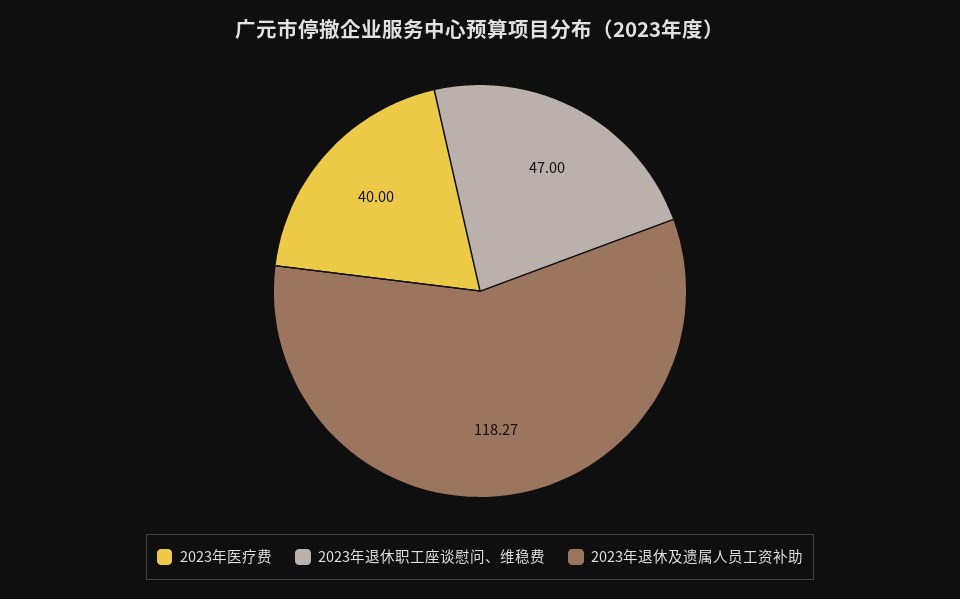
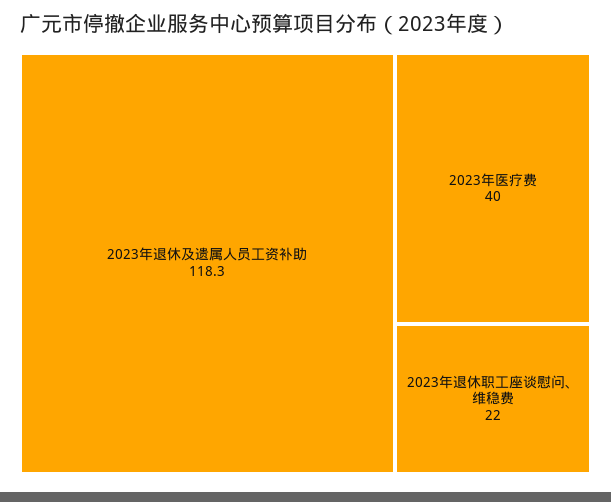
2023年退休职工座谈慰问、维稳费: 47 -> 22

